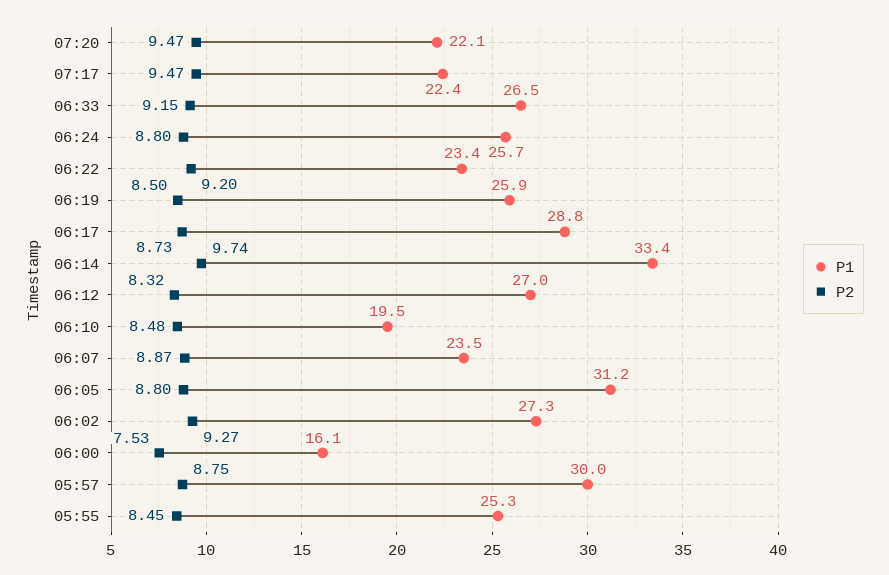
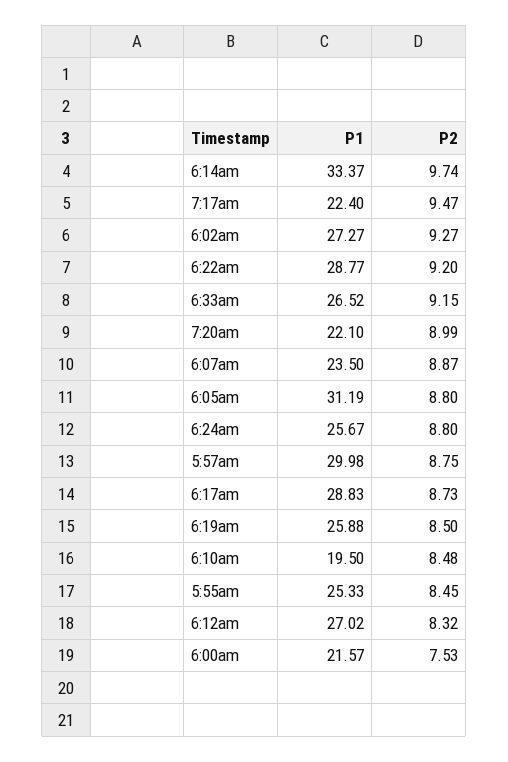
P2, 07:20: 9.47 -> 8.99
P1, 06:22: 23.4 -> 28.77
P1, 06:00: 16.1 -> 21.57

